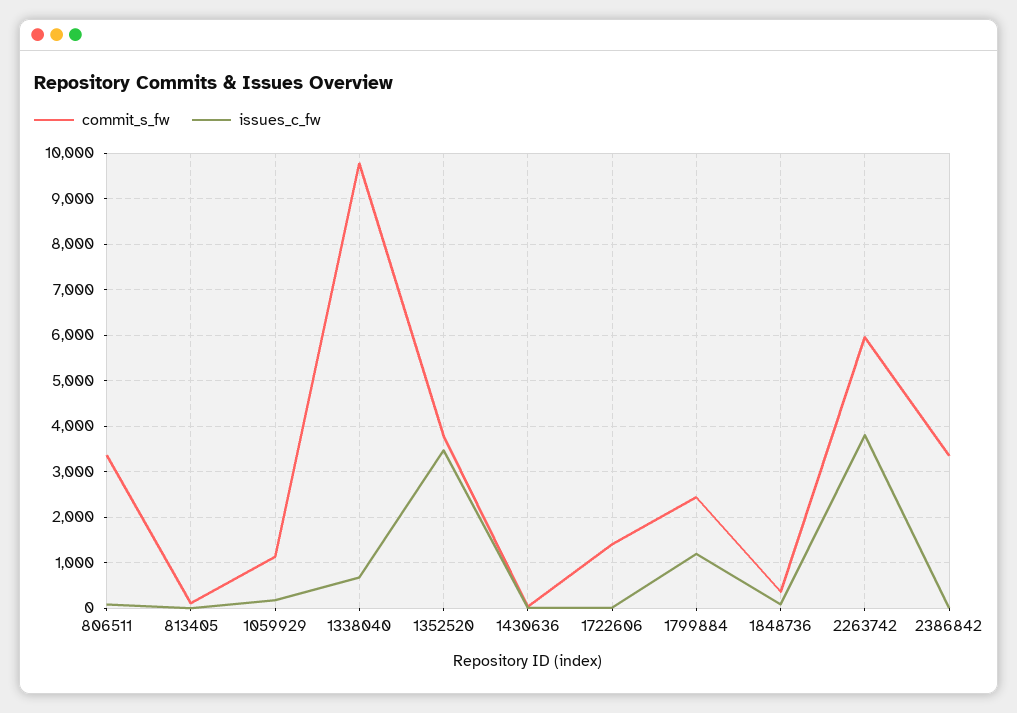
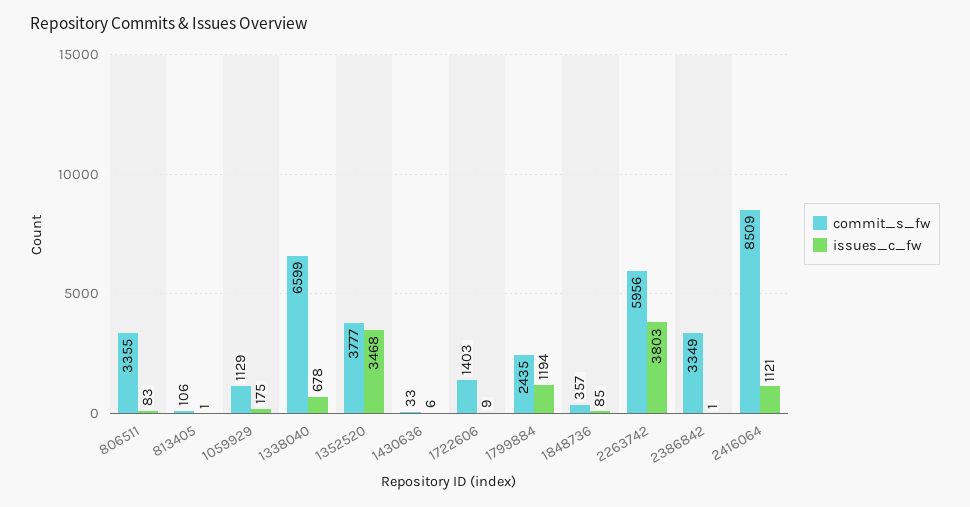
commit_s_fw, 1338040: 9800 -> 6599
commit_s_fw, 2416064: none -> 8509
issues_c_fw, 2416064: none -> 1121

